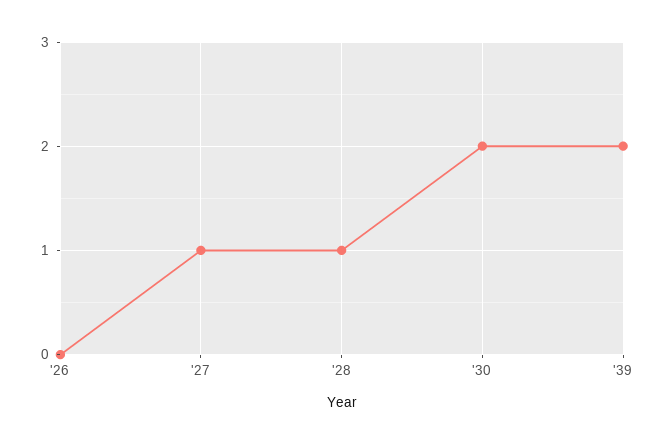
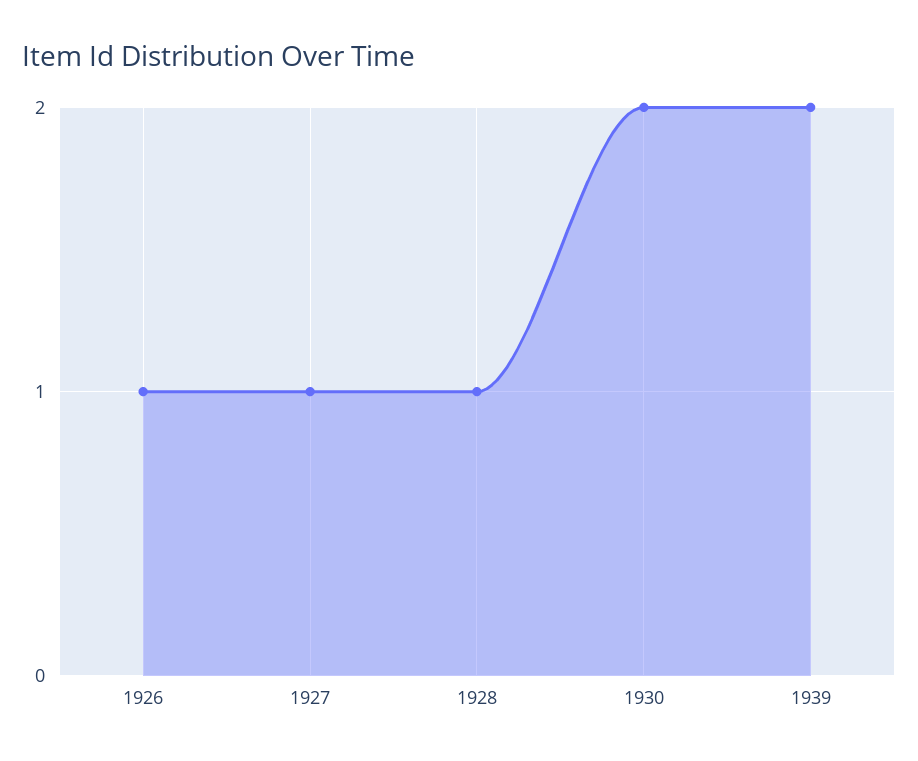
'26: 0 -> 1

